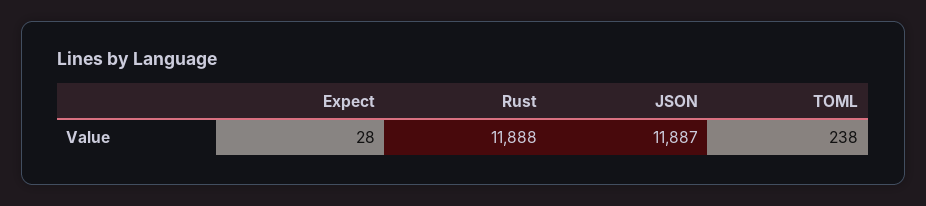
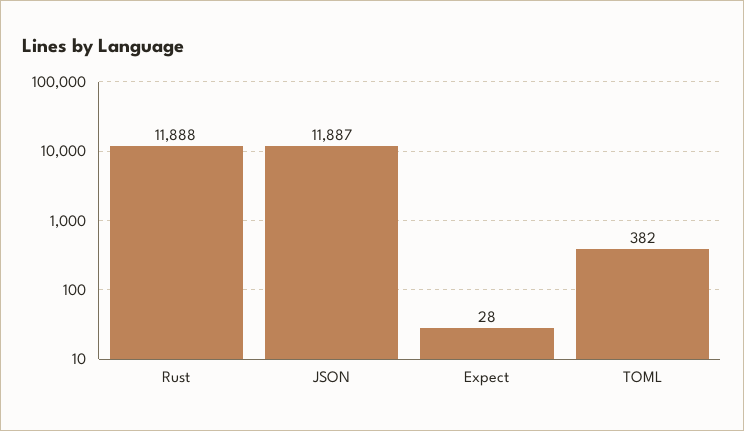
TOML: 238 -> 382

